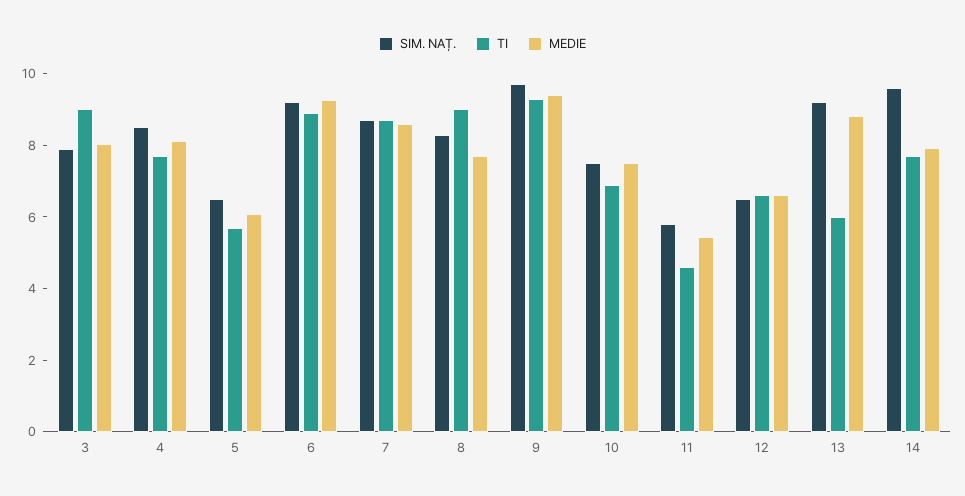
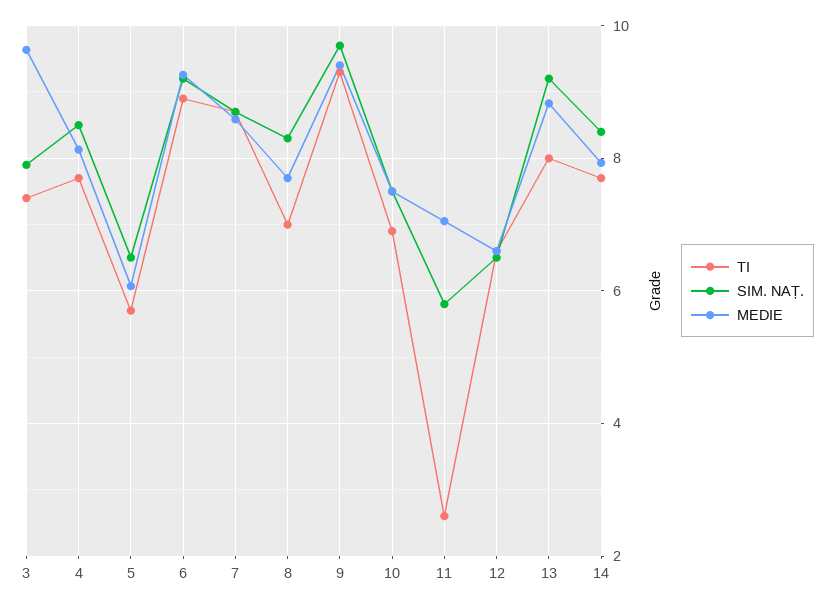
TI, 3: 9 -> 7.4
MEDIE, 3: 8 -> 9.6
TI, 8: 9 -> 7
TI, 11: 4.5 -> 2.6
MEDIE, 11: 5.5 -> 7
TI, 13: 6 -> 8
SIM. NAȚ., 14: 9.5 -> 8.4

